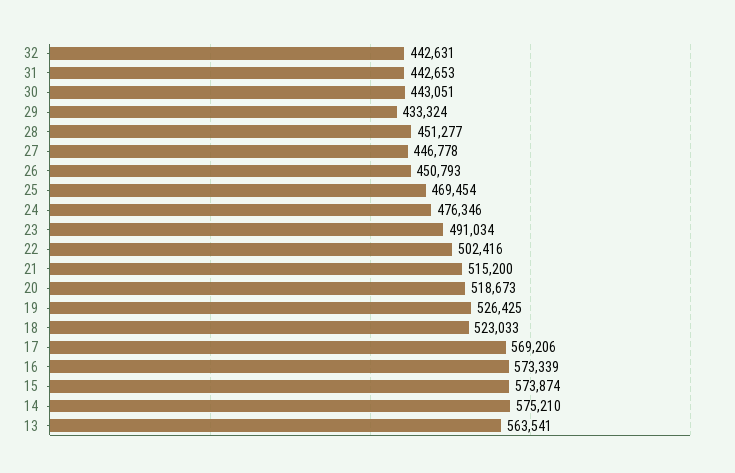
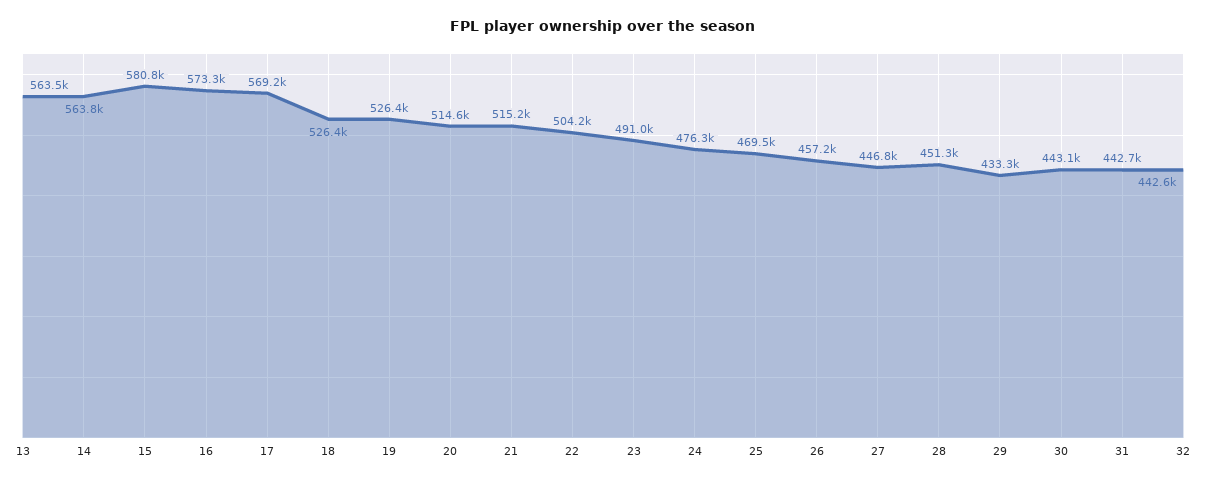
26: 450793 -> 457200
22: 502416 -> 504200
20: 518673 -> 514600
18: 523033 -> 526400
15: 573874 -> 580800
14: 575210 -> 563800

